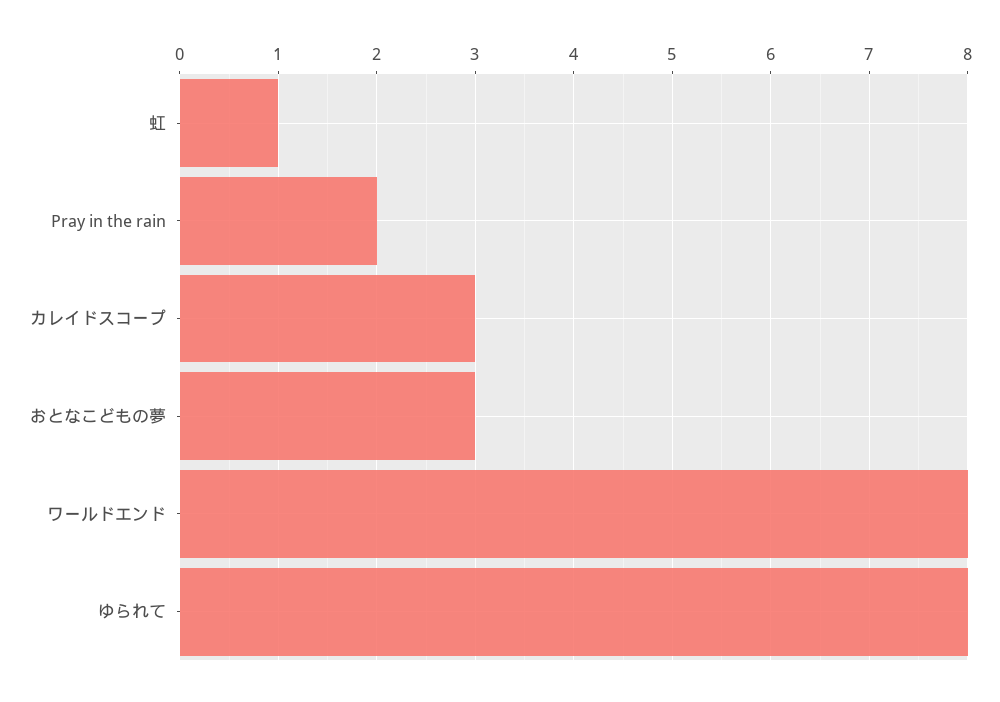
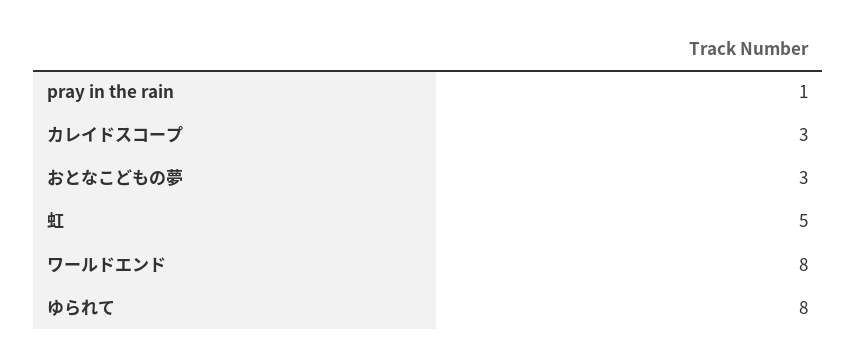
虹: 1 -> 5
Pray in the rain: 2 -> 1

